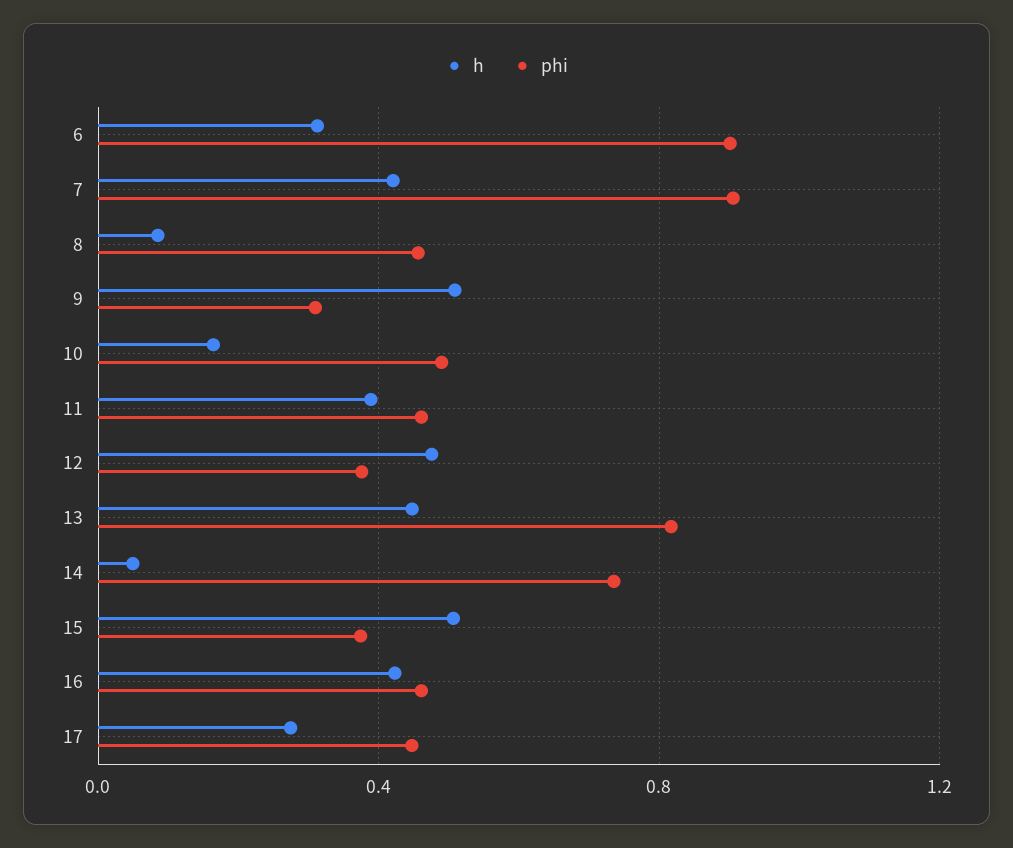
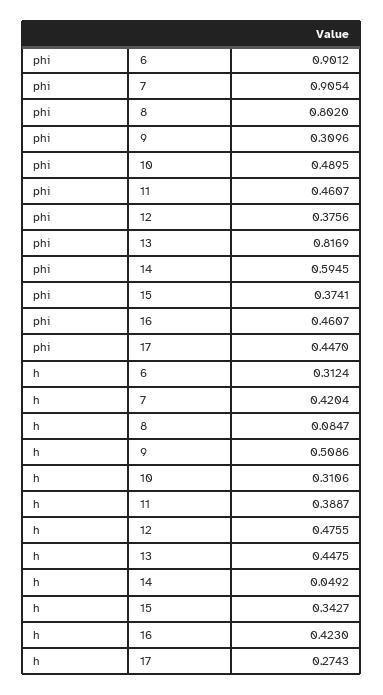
phi, 8: 0.45 -> 0.802
h, 10: 0.15 -> 0.3106
phi, 14: 0.75 -> 0.5945
h, 15: 0.5 -> 0.3427

